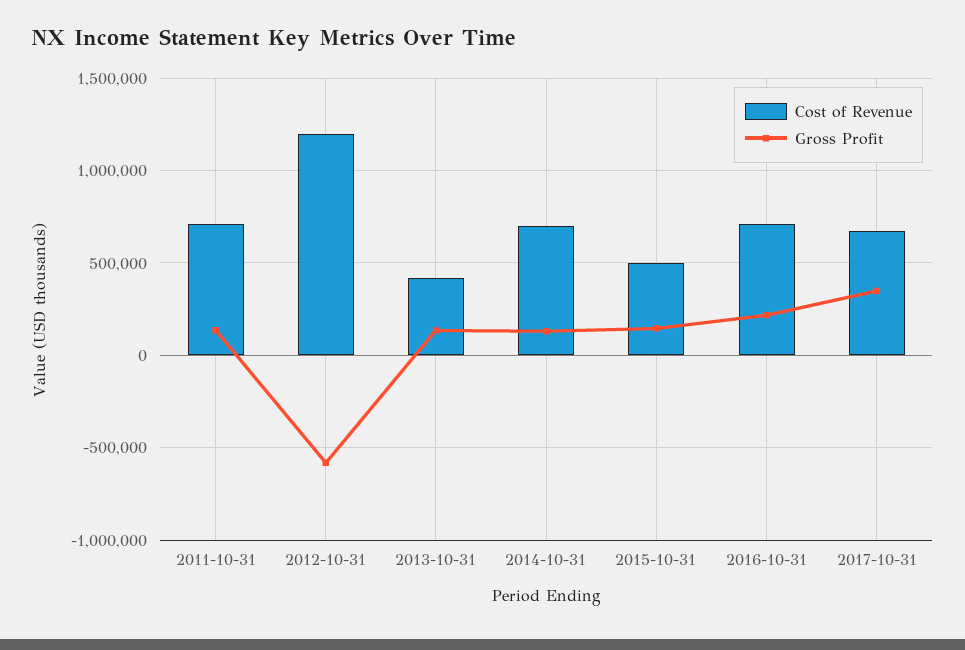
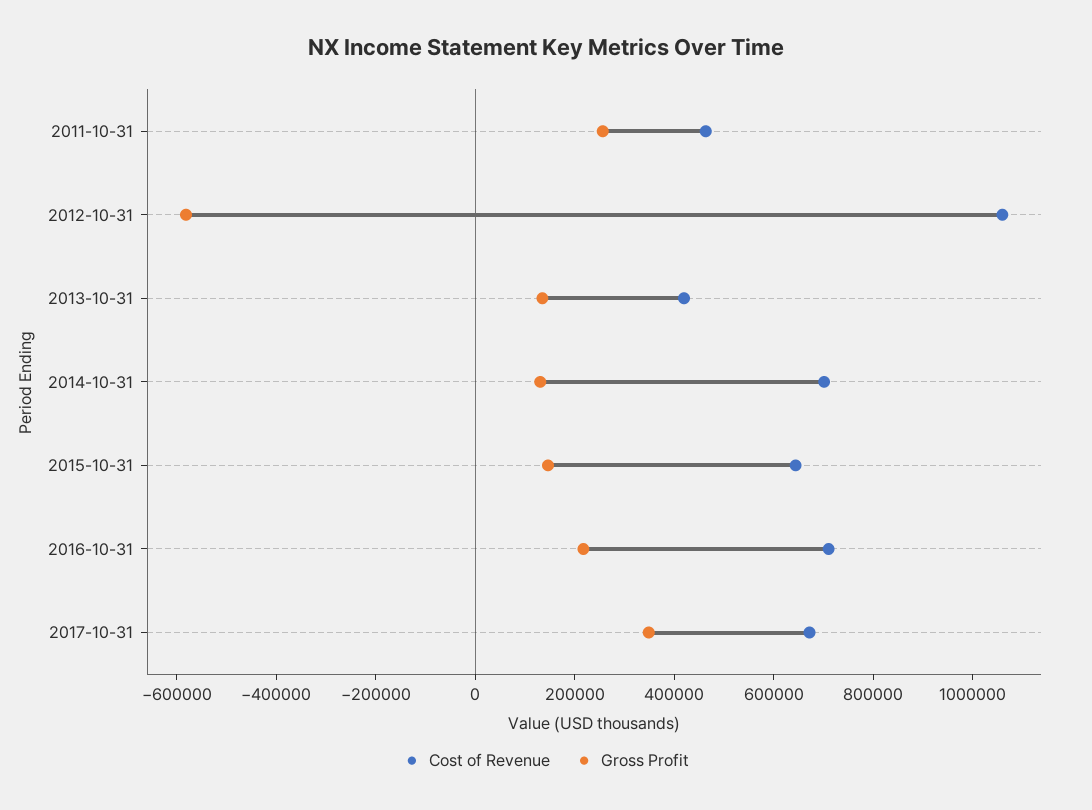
Cost of Revenue, 2011-10-31: 700000 -> 450000
Gross Profit, 2011-10-31: 150000 -> 250000
Cost of Revenue, 2012-10-31: 1200000 -> 1050000
Cost of Revenue, 2015-10-31: 500000 -> 650000

